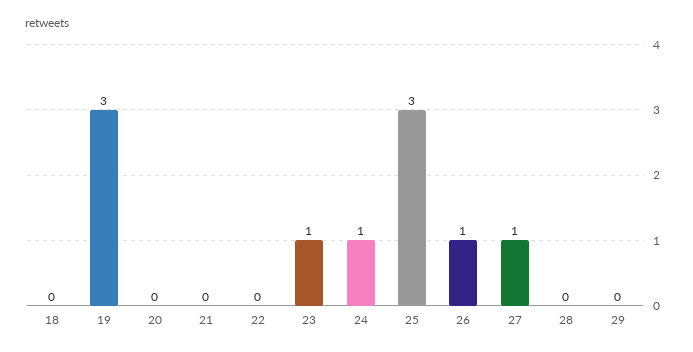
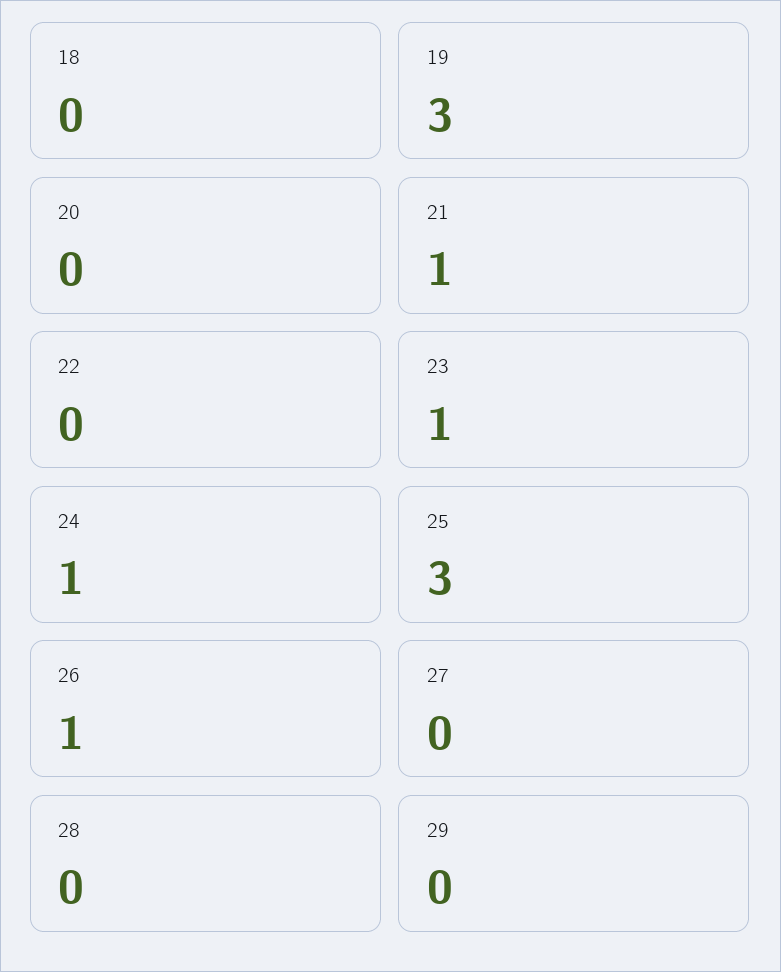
21: 0 -> 1
27: 1 -> 0

